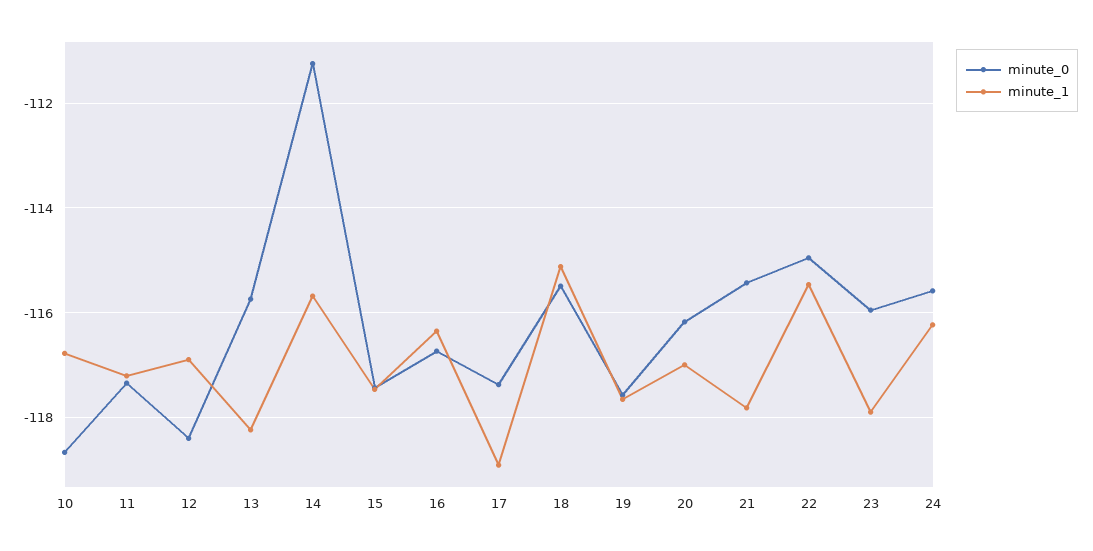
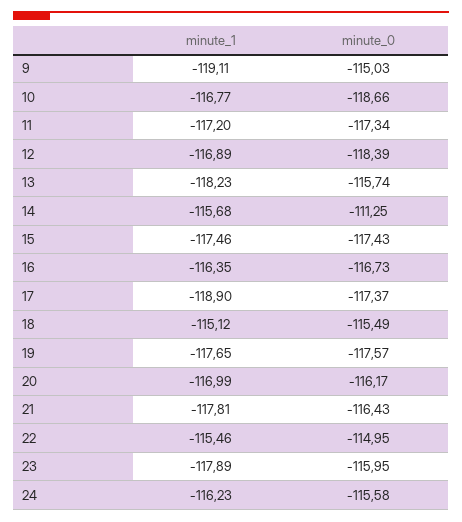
minute_0, 21: -115.4 -> -116.43
minute_1, 9: none -> -119.11
minute_0, 9: none -> -115.03

